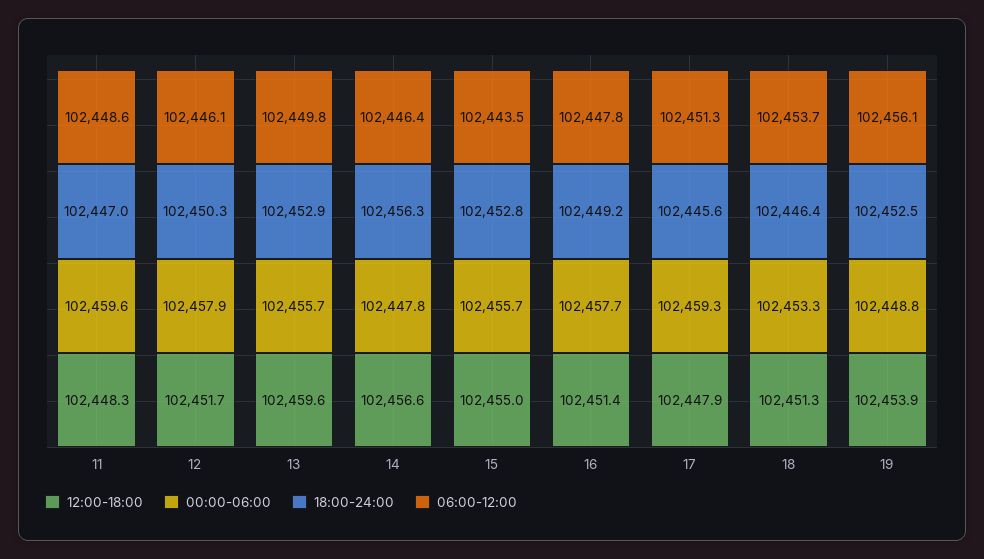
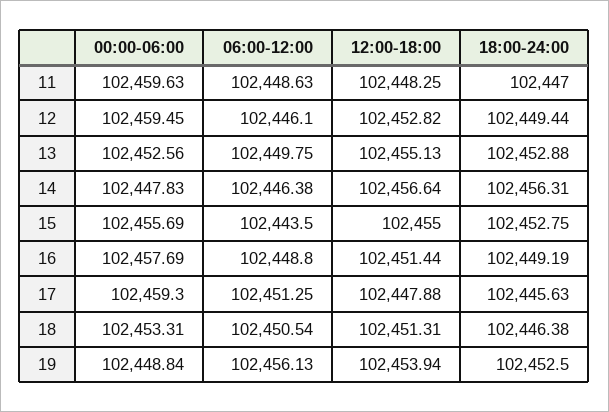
12:00-18:00, 12: 102451.7 -> 102452.82
00:00-06:00, 12: 102457.9 -> 102459.45
18:00-24:00, 12: 102450.3 -> 102449.44
12:00-18:00, 13: 102459.6 -> 102455.13
00:00-06:00, 13: 102455.7 -> 102452.56
06:00-12:00, 16: 102447.8 -> 102448.8
06:00-12:00, 18: 102453.7 -> 102450.54

